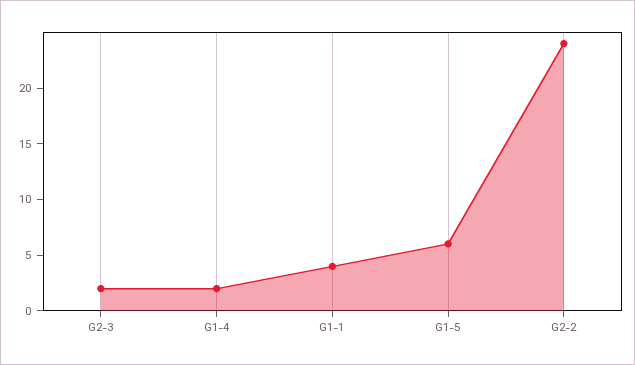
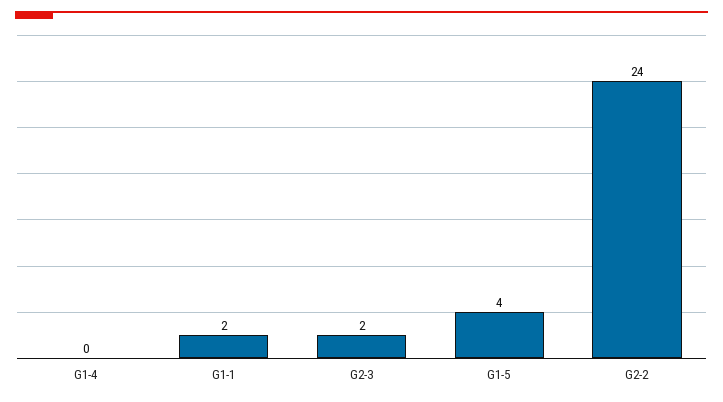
G1-4: 2 -> 0
G1-1: 4 -> 2
G1-5: 6 -> 4

